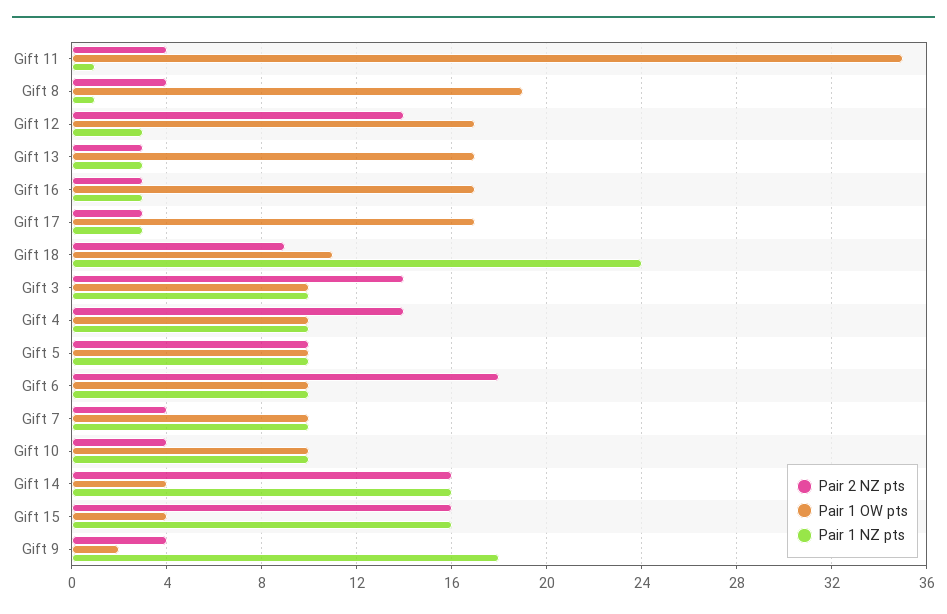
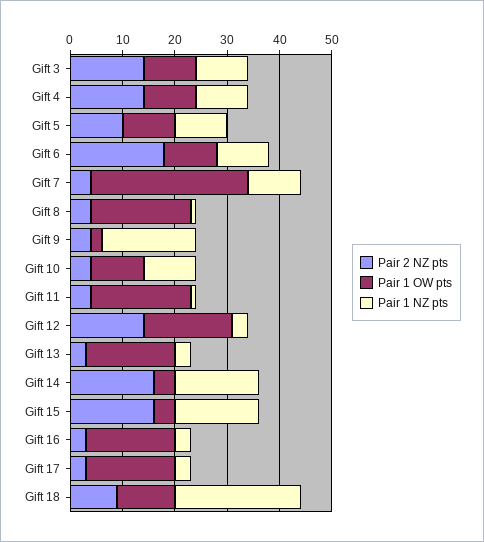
Pair 1 OW pts, Gift 11: 35 -> 20
Pair 1 OW pts, Gift 7: 10 -> 30

